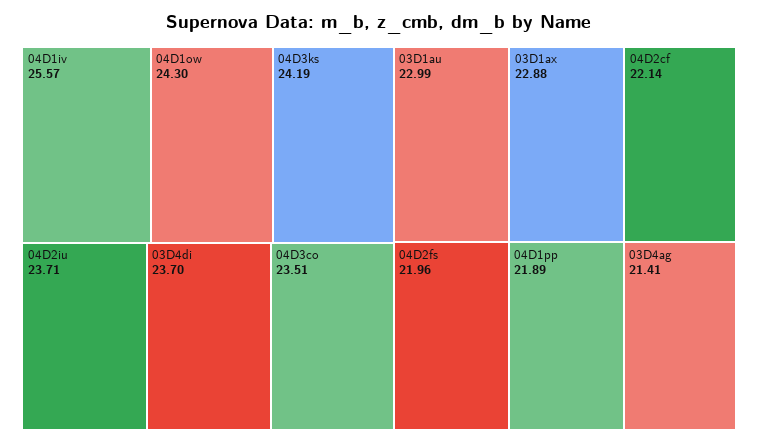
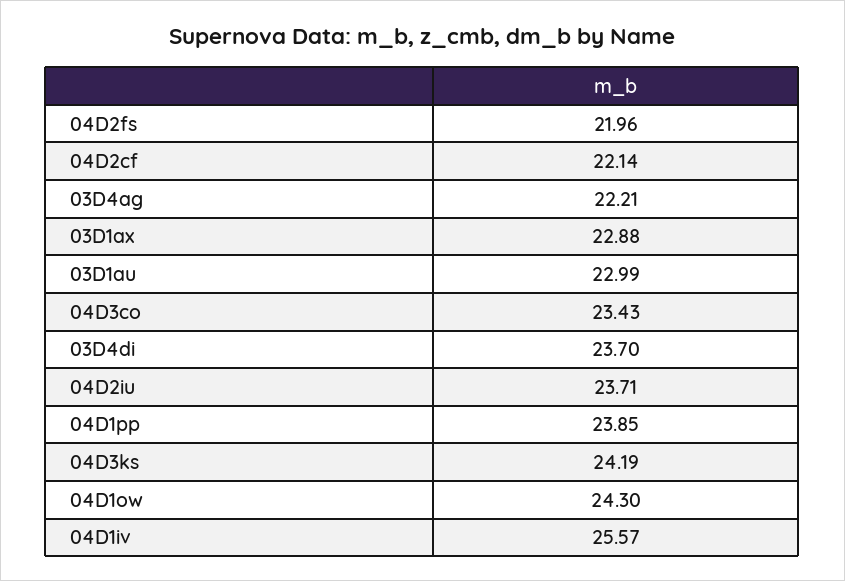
04D3co: 23.51 -> 23.43
04D1pp: 21.89 -> 23.85
03D4ag: 21.41 -> 22.21

